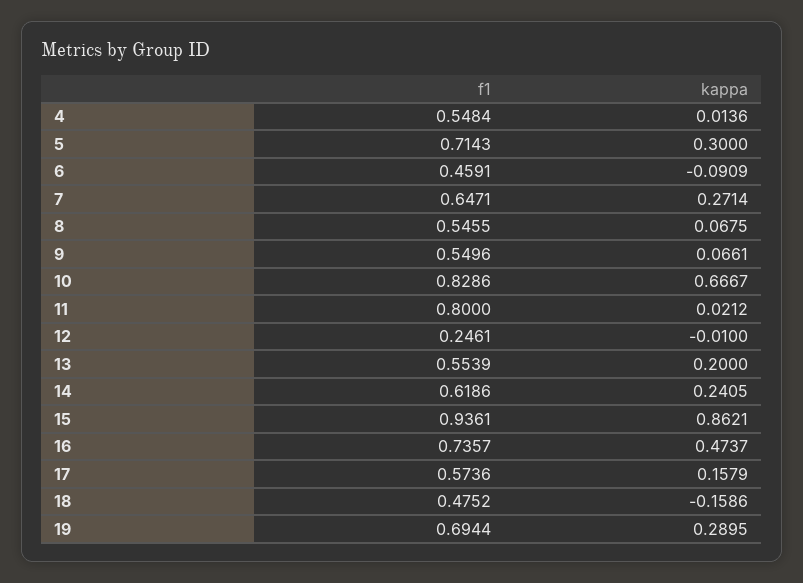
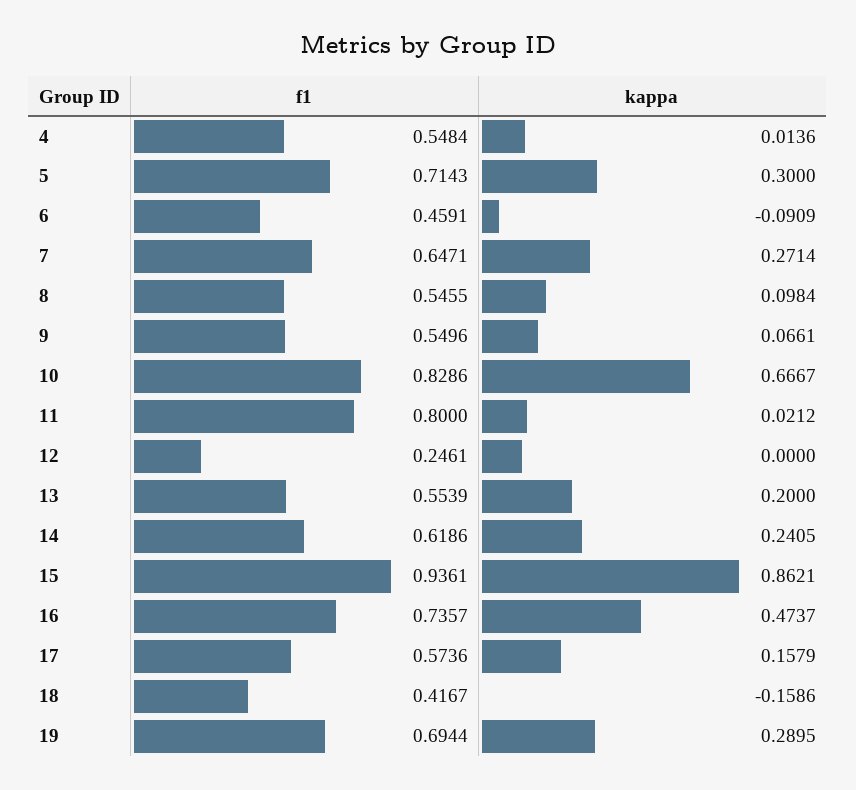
kappa, 8: 0.0675 -> 0.0984
kappa, 12: -0.01 -> 0
f1, 18: 0.4752 -> 0.4167

